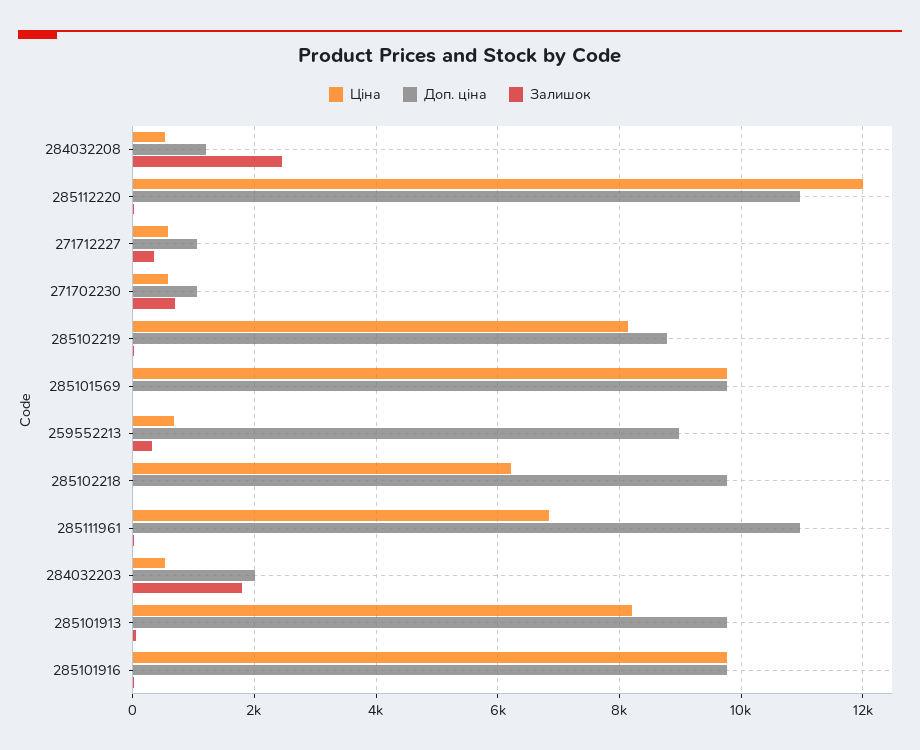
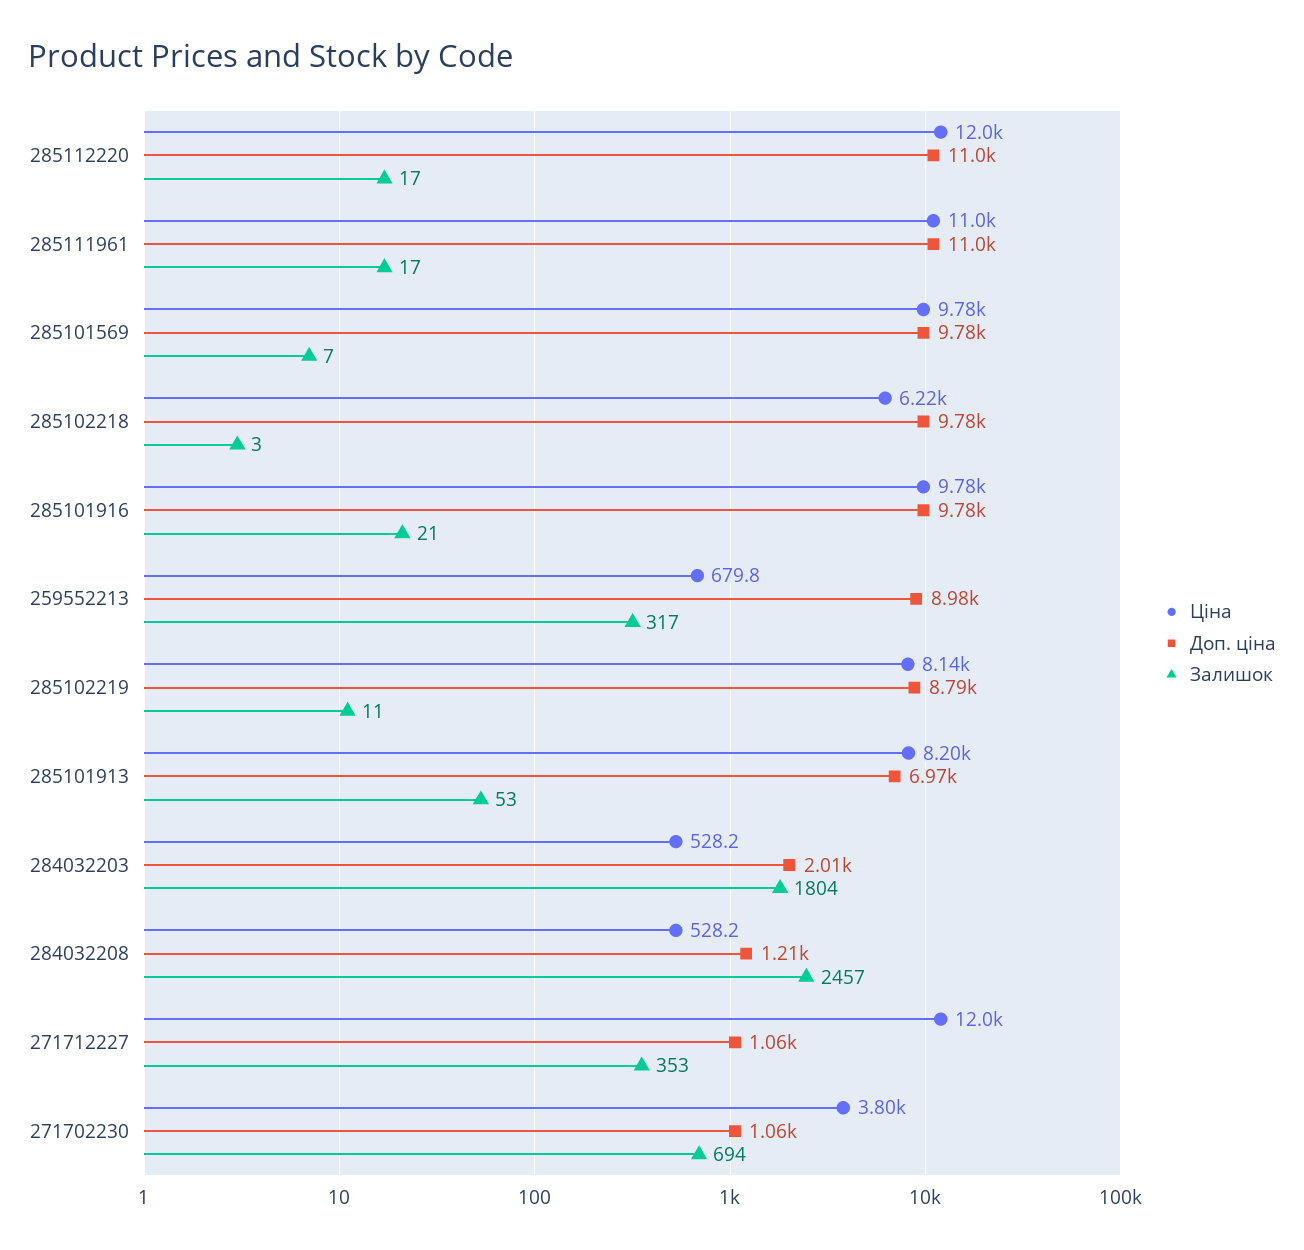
Ціна, 271712227: 600 -> 12000
Ціна, 271702230: 600 -> 3800
Ціна, 285111961: 6800 -> 11000
Доп. ціна, 285101913: 9800 -> 6970

